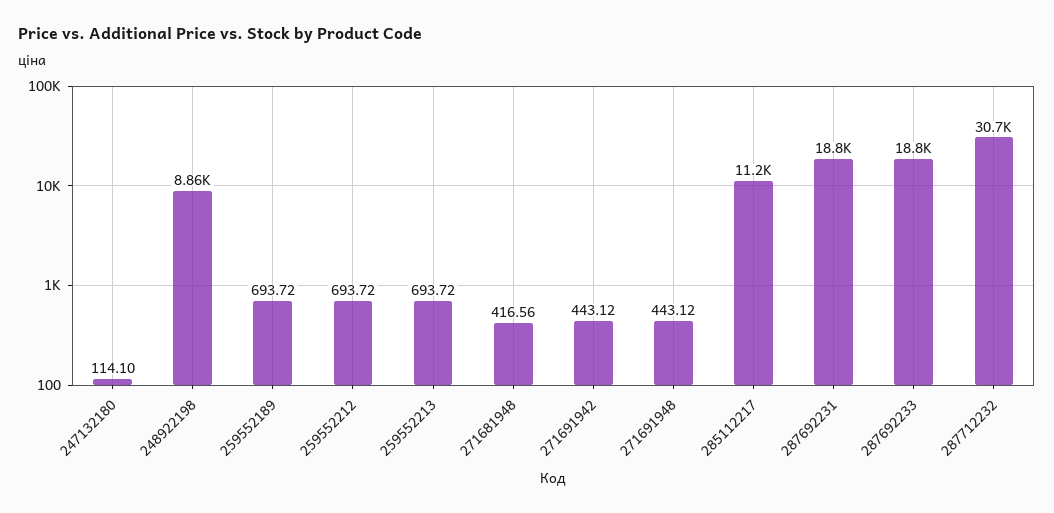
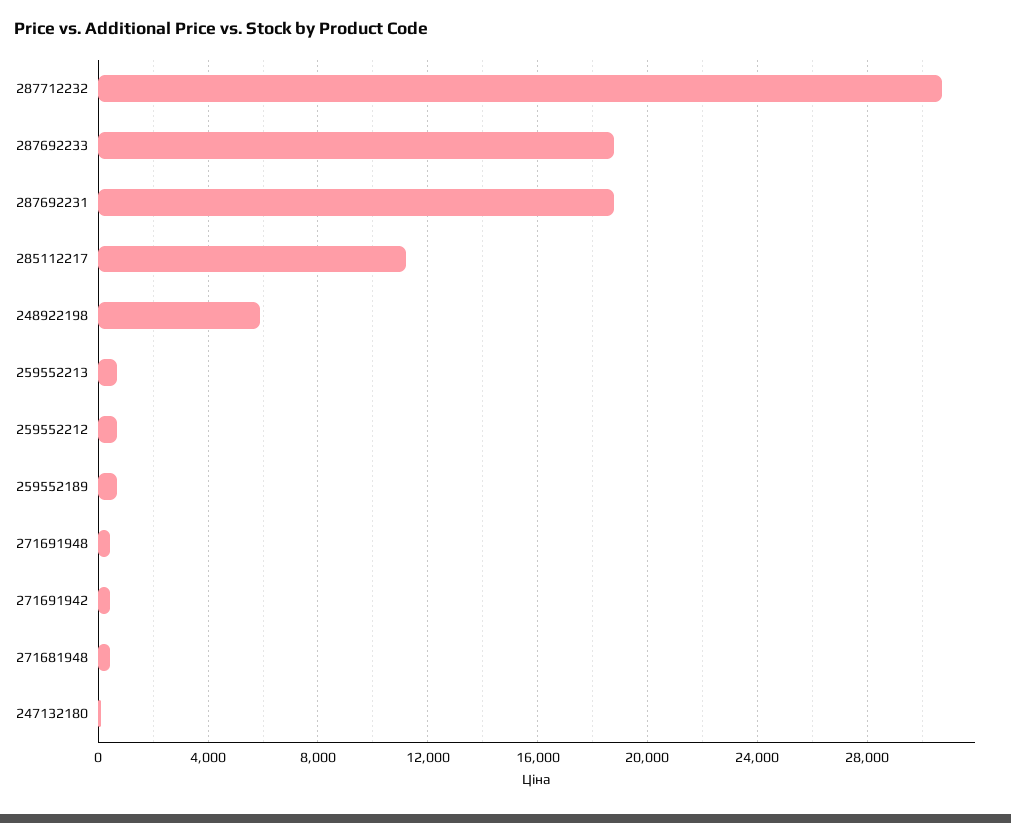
248922198: 8860 -> 6000

